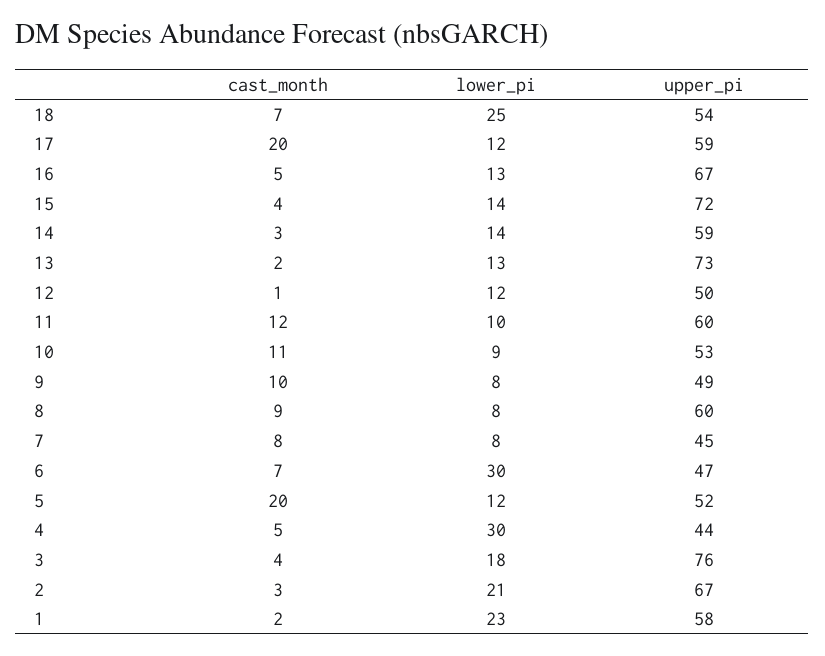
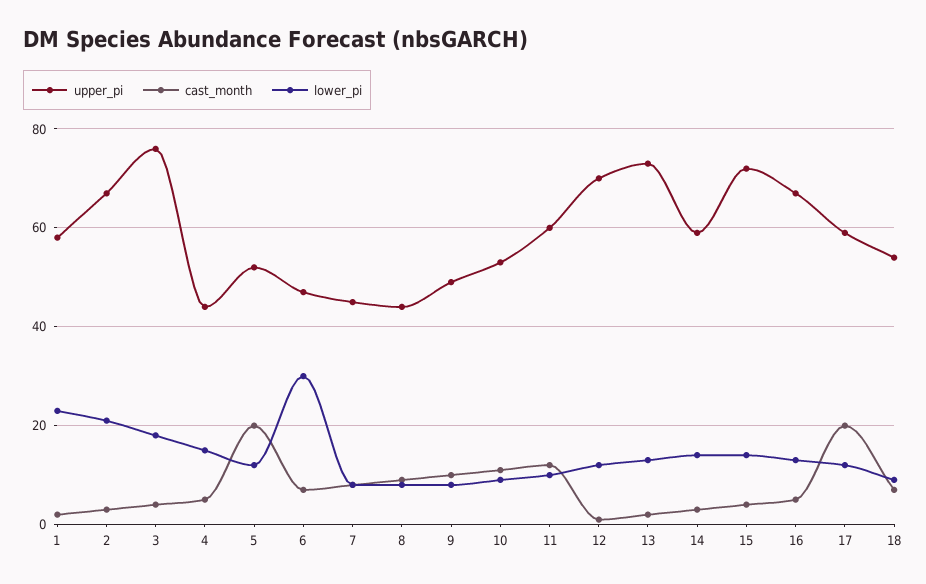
lower_pi, 18: 25 -> 10
upper_pi, 12: 50 -> 70
upper_pi, 8: 60 -> 45
lower_pi, 4: 30 -> 15

